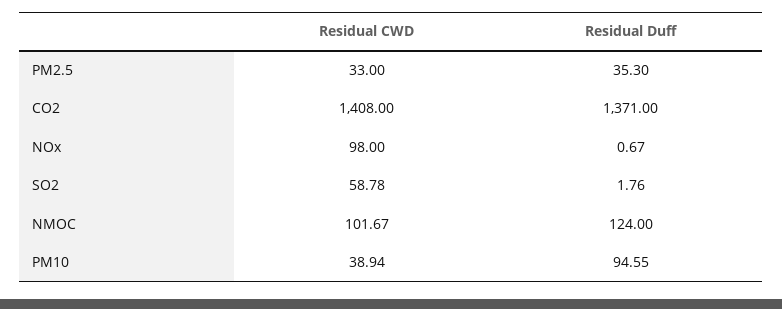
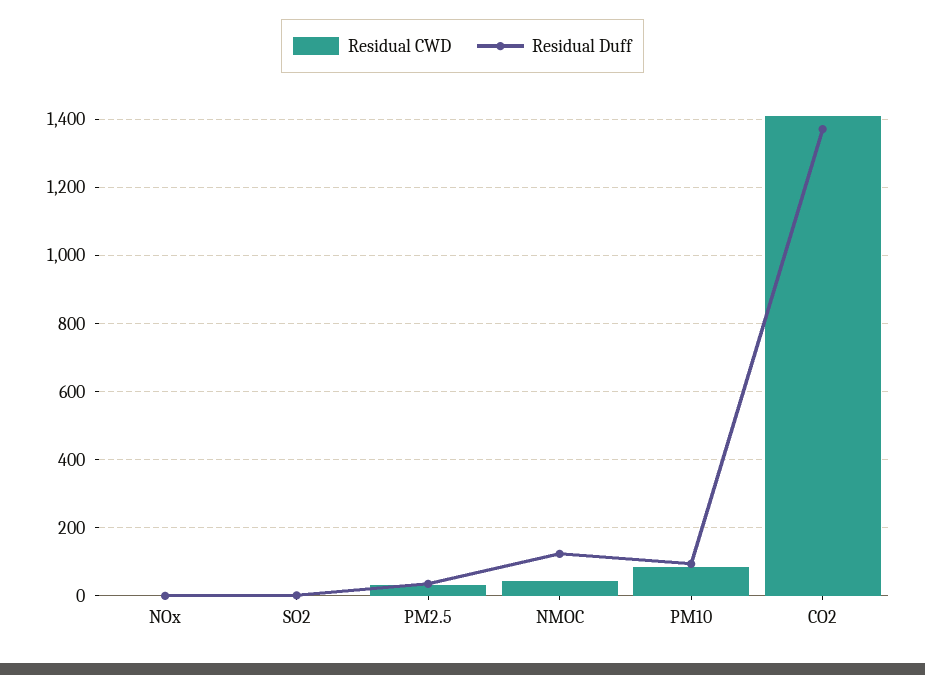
Residual CWD, NOx: 98 -> 0
Residual CWD, SO2: 58.78 -> 0
Residual CWD, NMOC: 101.67 -> 40
Residual CWD, PM10: 38.94 -> 80

